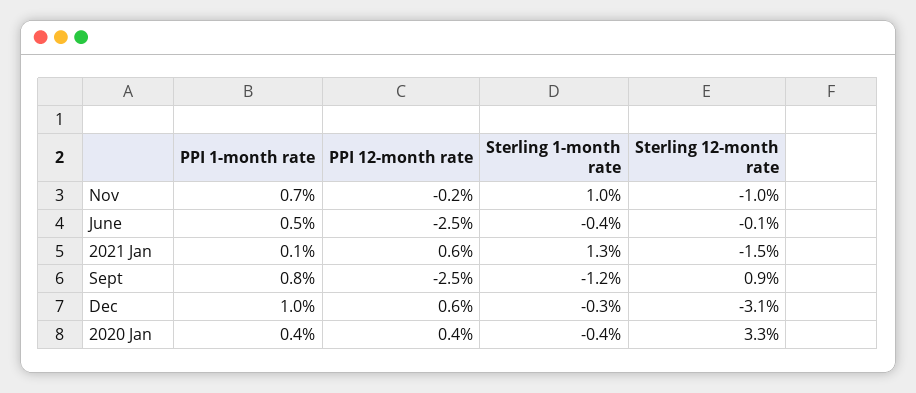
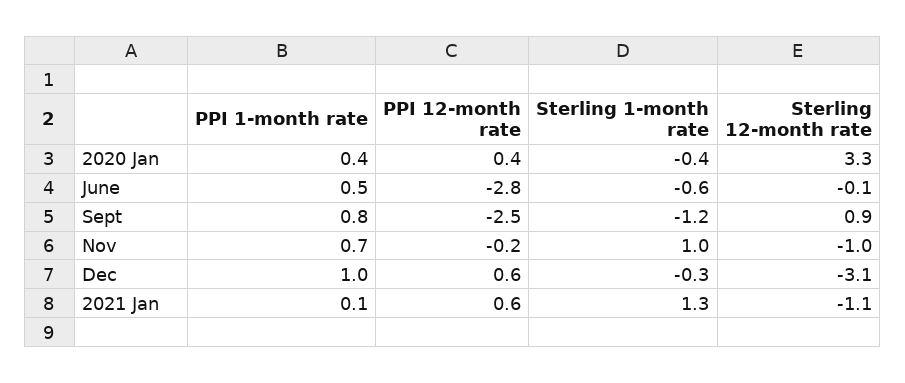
PPI 12-month rate, June: -2.5 -> -2.8
Sterling 1-month rate, June: -0.4 -> -0.6
Sterling 12-month rate, 2021 Jan: -1.5 -> -1.1

